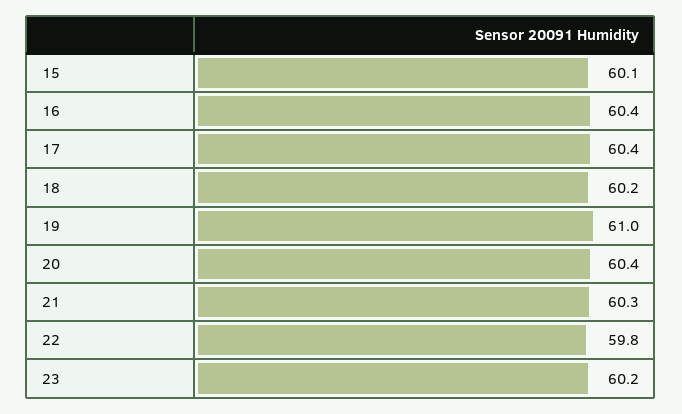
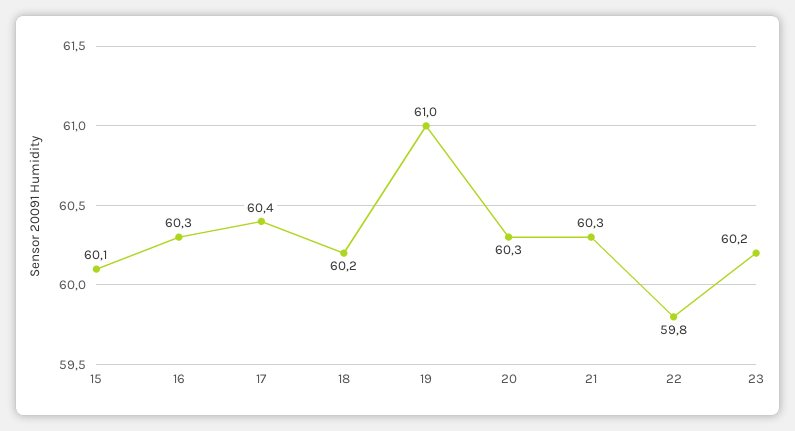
16: 60.4 -> 60.3
20: 60.4 -> 60.3

